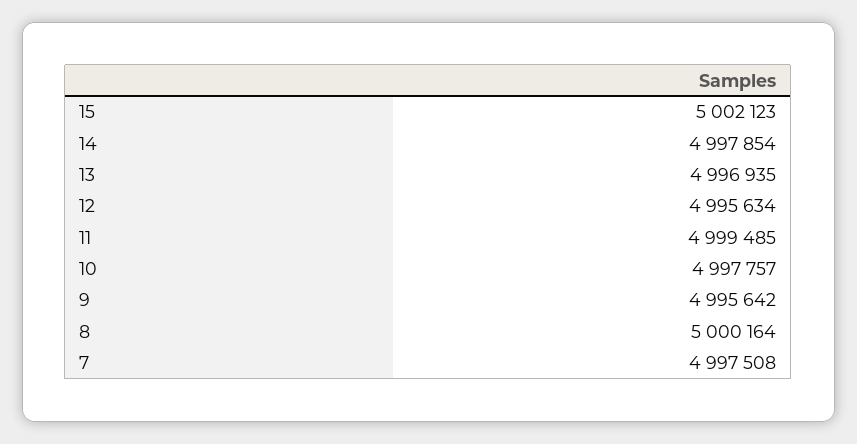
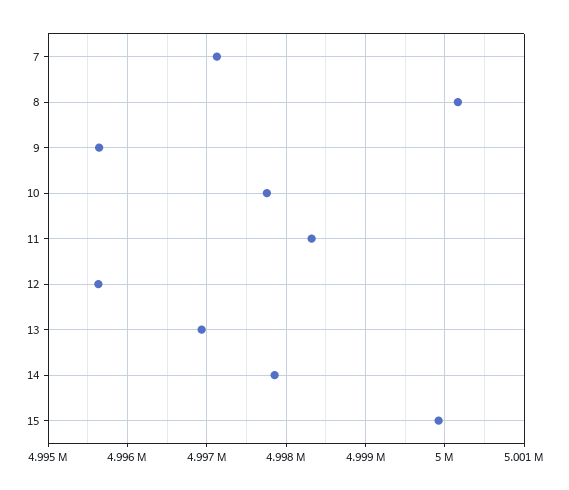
15: 5002123 -> 4999900
11: 4999485 -> 4998300
7: 4997508 -> 4997100

